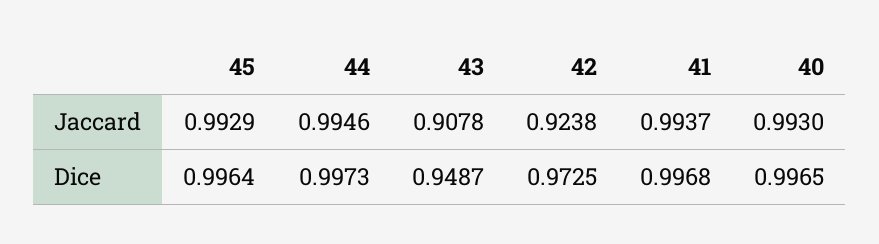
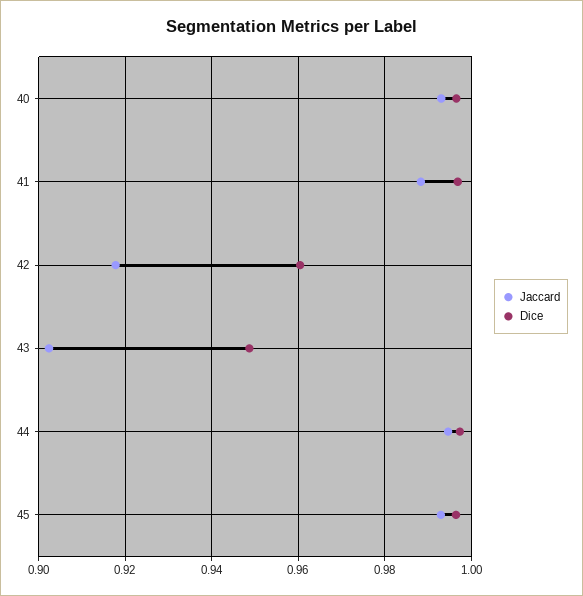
Jaccard, 43: 0.9078 -> 0.902
Jaccard, 42: 0.9238 -> 0.918
Jaccard, 41: 0.9937 -> 0.988
Dice, 42: 0.9725 -> 0.96

